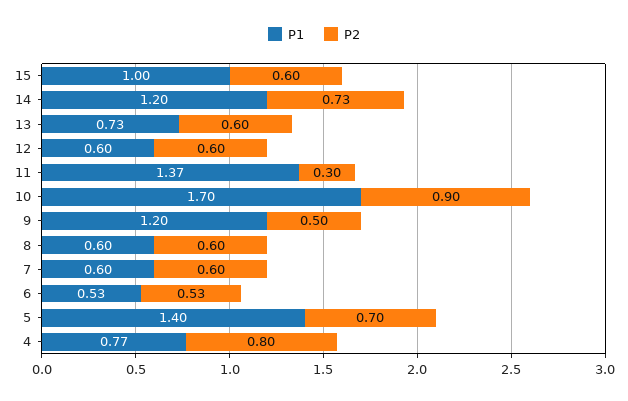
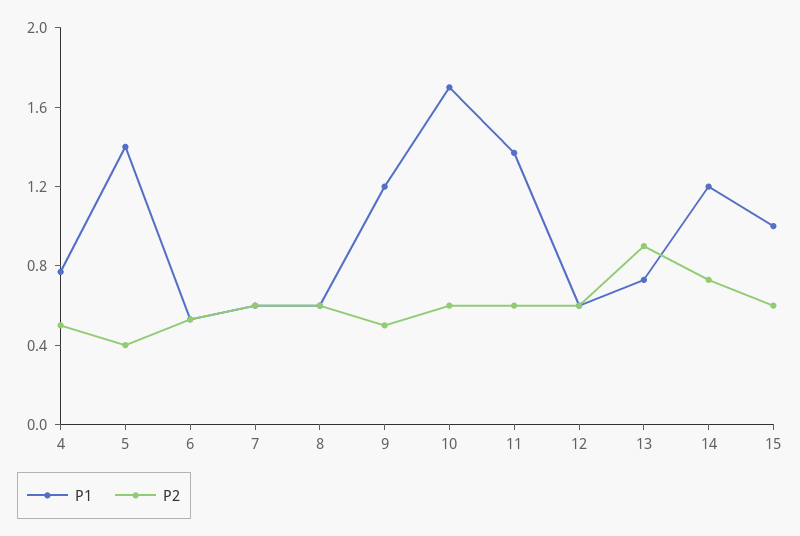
P2, 13: 0.6 -> 0.9
P2, 11: 0.3 -> 0.6
P2, 10: 0.9 -> 0.6
P2, 5: 0.7 -> 0.4
P2, 4: 0.8 -> 0.5

